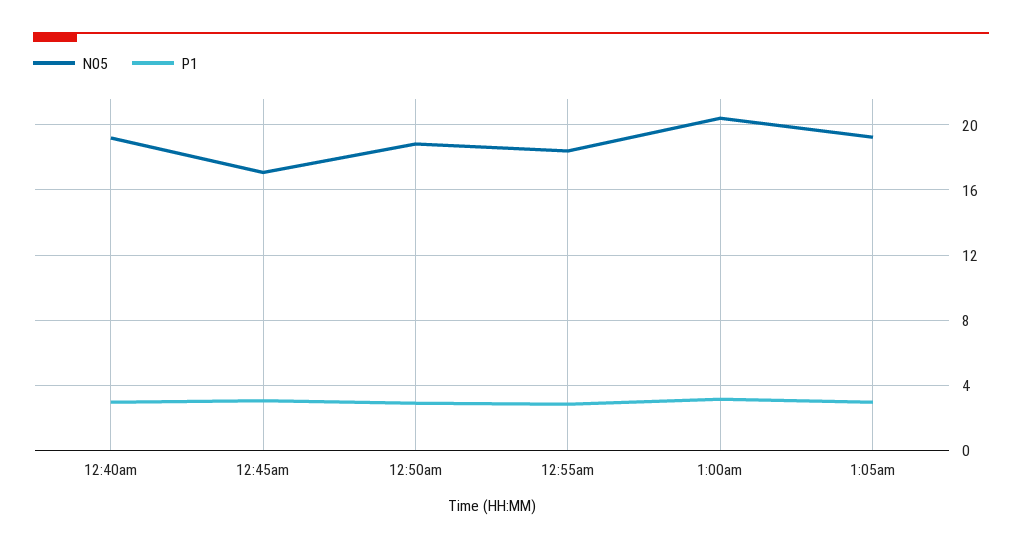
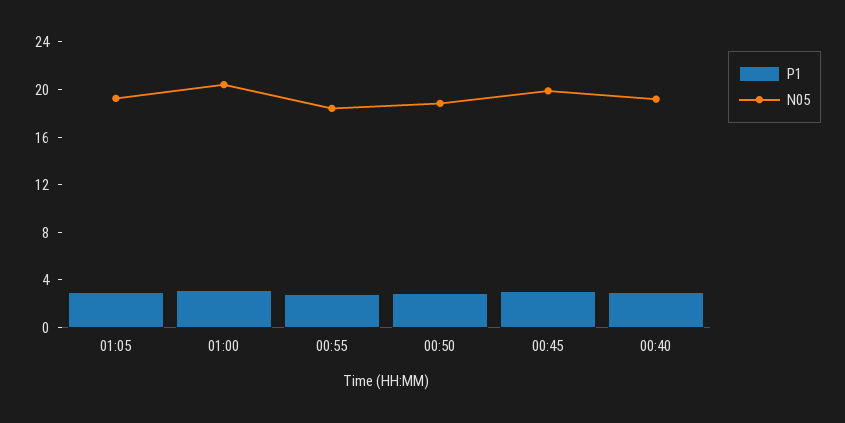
N05, 12:45am: 17 -> 20

